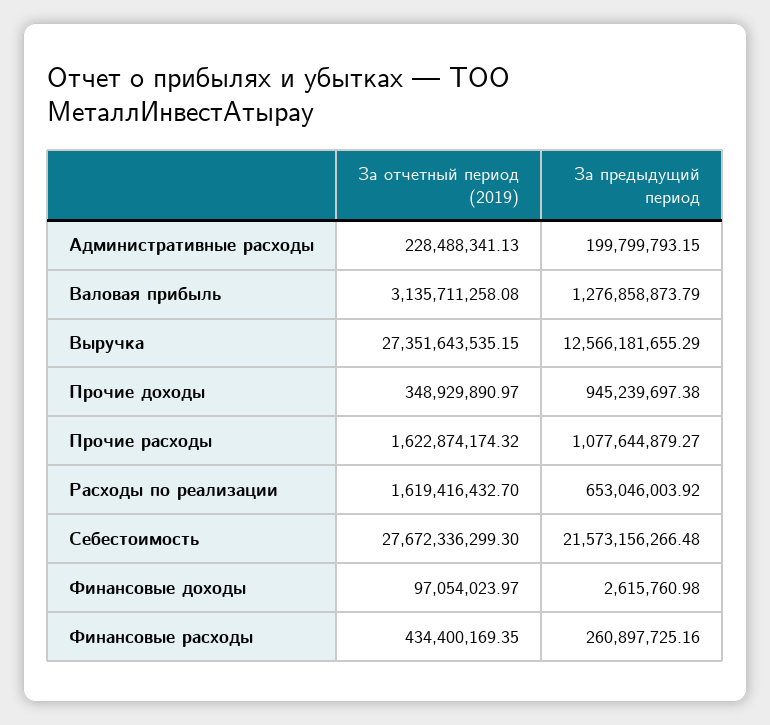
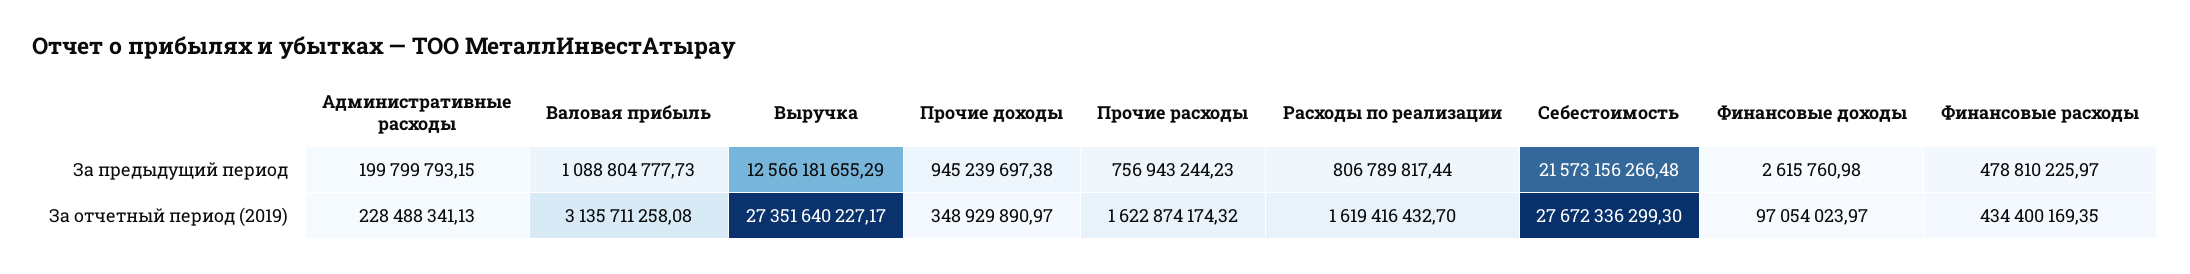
За предыдущий период, Валовая прибыль: 1276858873.79 -> 1088804777.73
За отчетный период (2019), Выручка: 27351643535.15 -> 27351640227.17
За предыдущий период, Прочие расходы: 1077644879.27 -> 756943244.23
За предыдущий период, Расходы по реализации: 653046003.92 -> 806789817.44
За предыдущий период, Финансовые расходы: 260897725.16 -> 478810225.97

